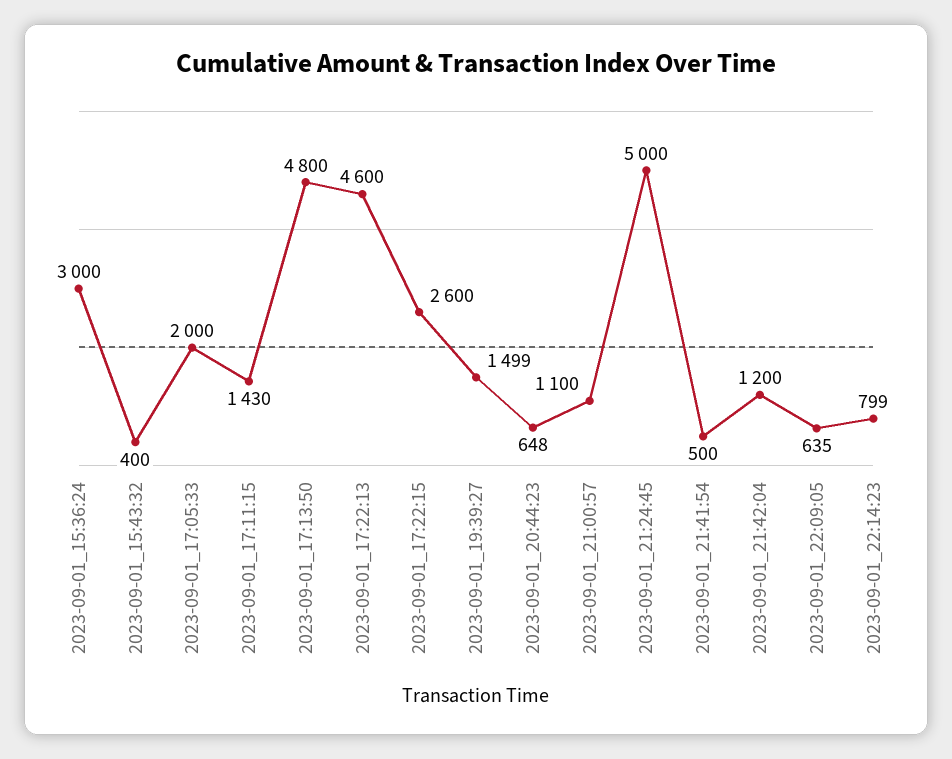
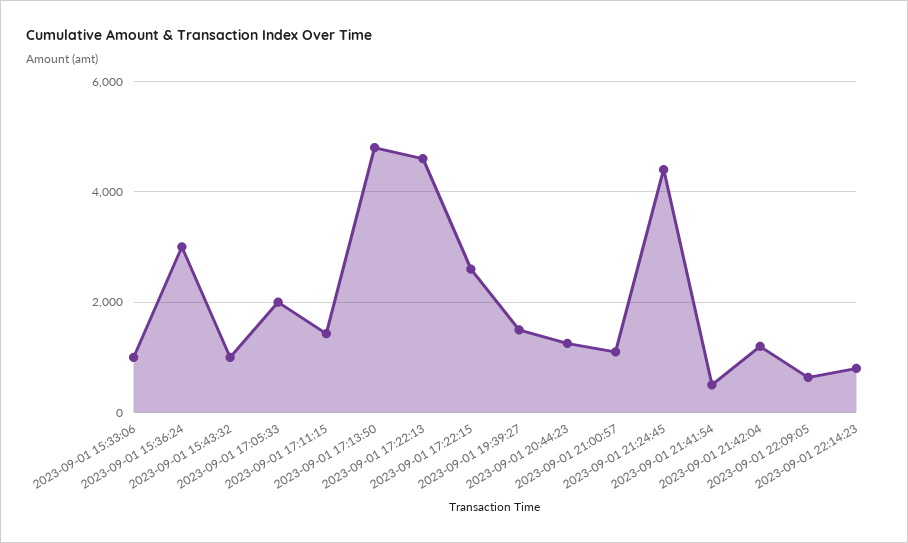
2023-09-01_15:43:32: 400 -> 1000
2023-09-01_20:44:23: 648 -> 1200
2023-09-01_21:24:45: 5000 -> 4400
2023-09-01 15:33:06: none -> 1000

